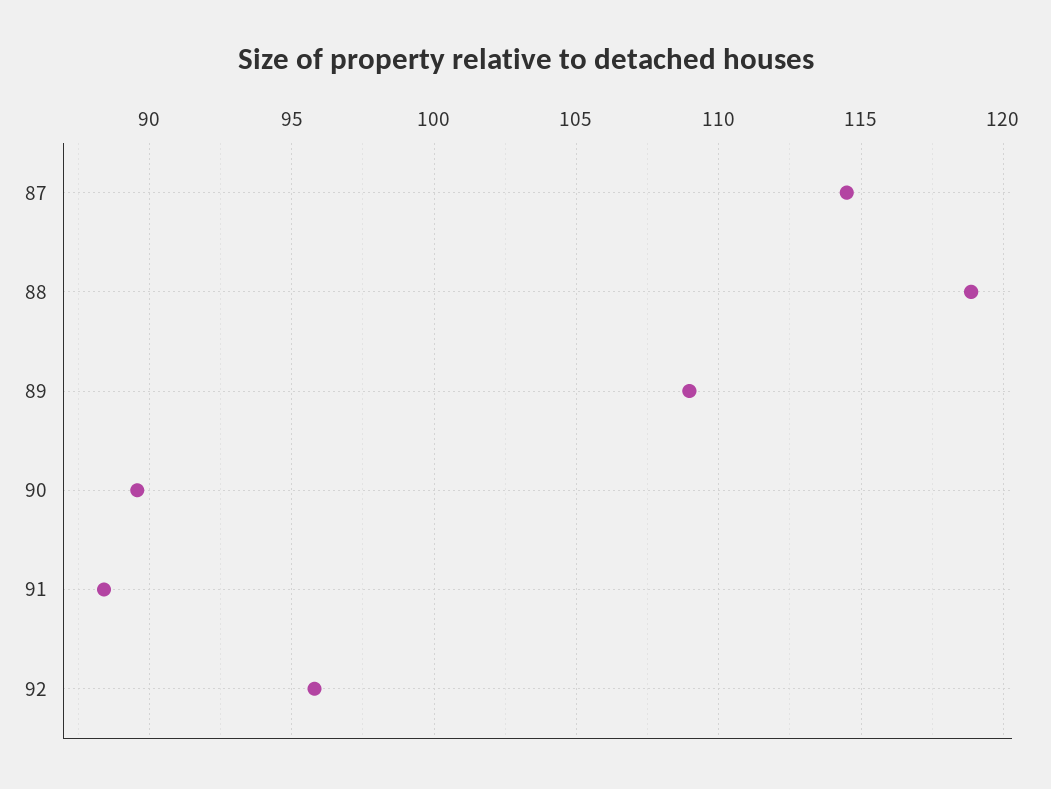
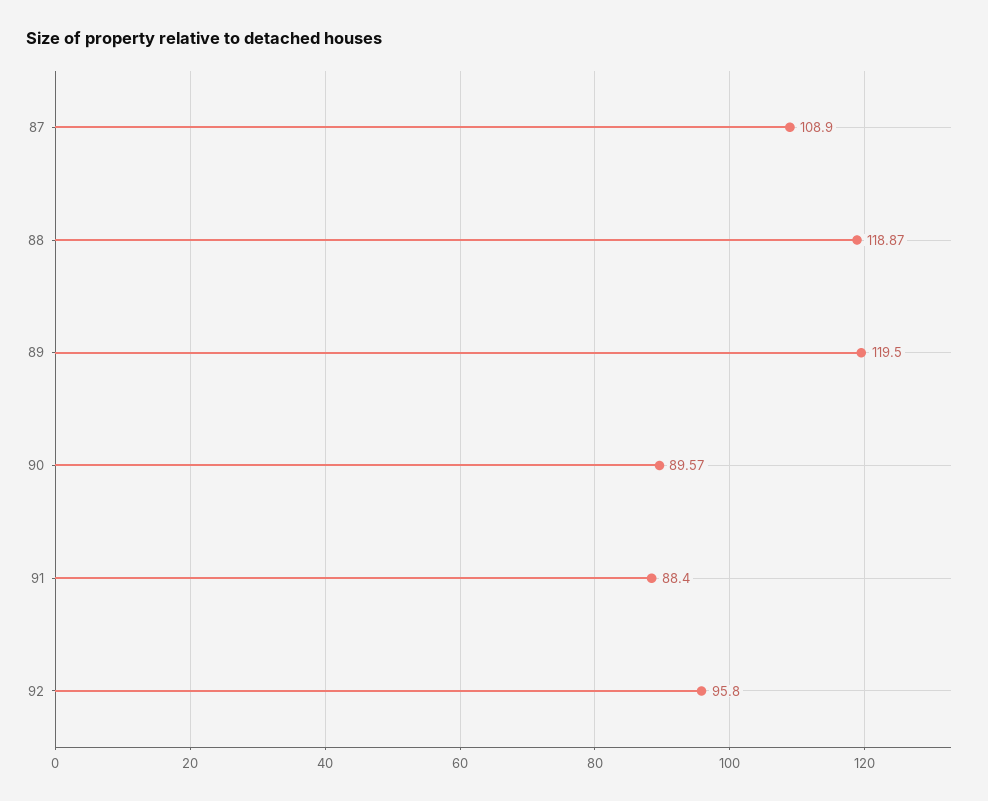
87: 114.5 -> 108.9
89: 109 -> 119.5

